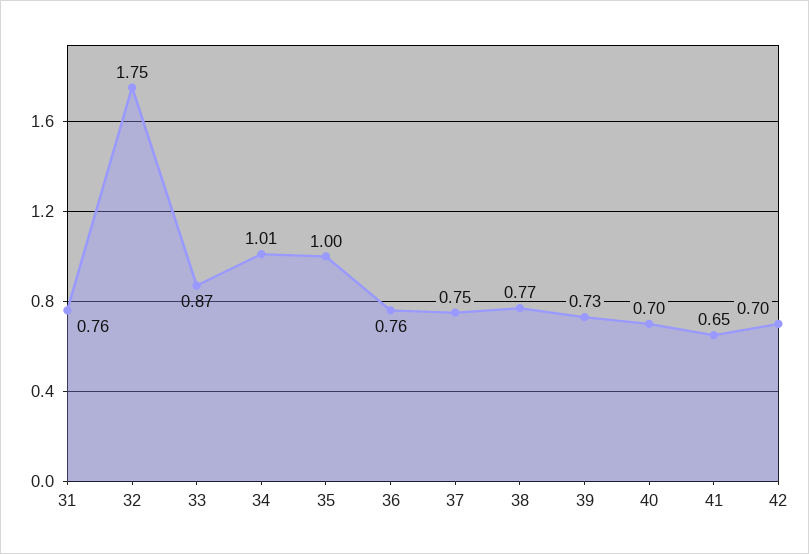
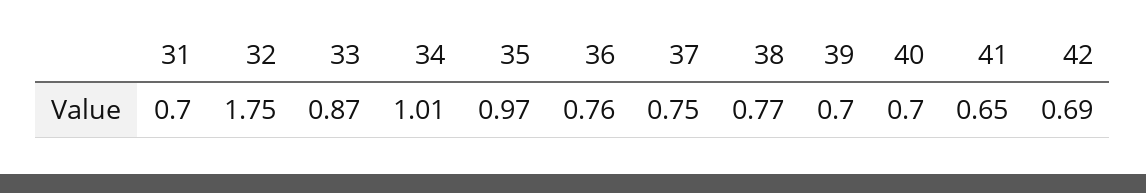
31: 0.76 -> 0.7
35: 1 -> 0.97
39: 0.73 -> 0.7
42: 0.7 -> 0.69

